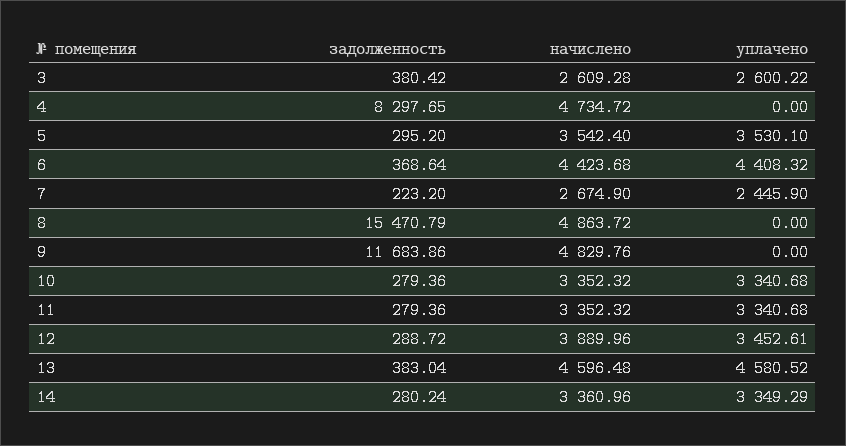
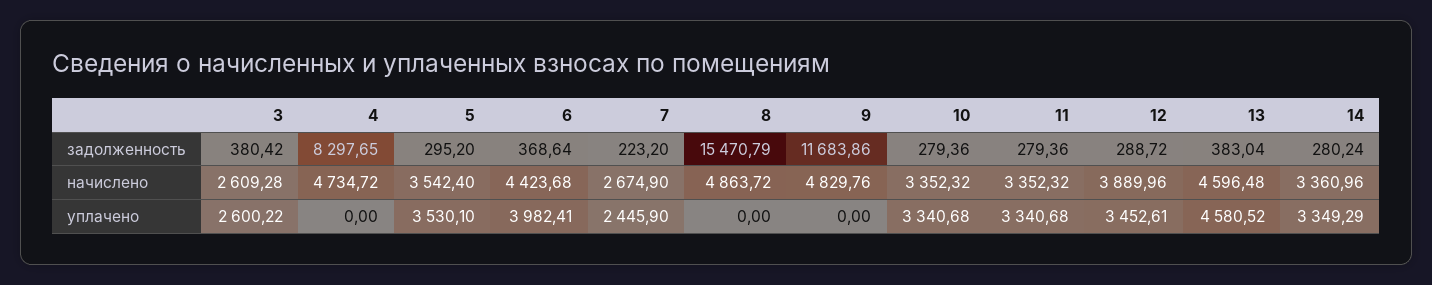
уплачено, 6: 4408.32 -> 3982.41

